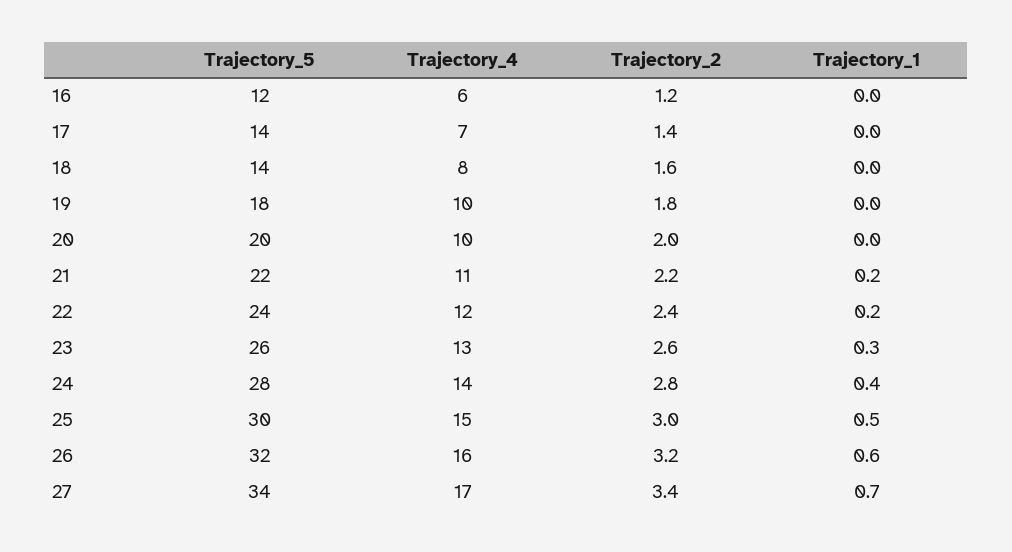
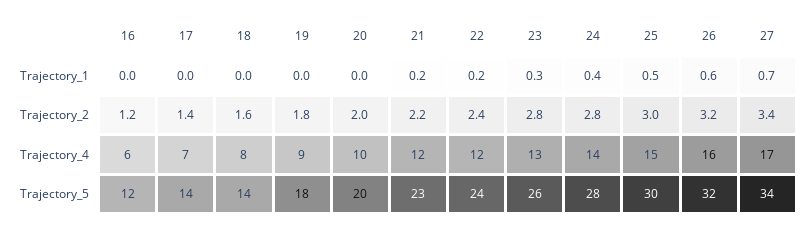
Trajectory_4, 19: 10 -> 9
Trajectory_5, 21: 22 -> 23
Trajectory_4, 21: 11 -> 12
Trajectory_2, 23: 2.6 -> 2.8

